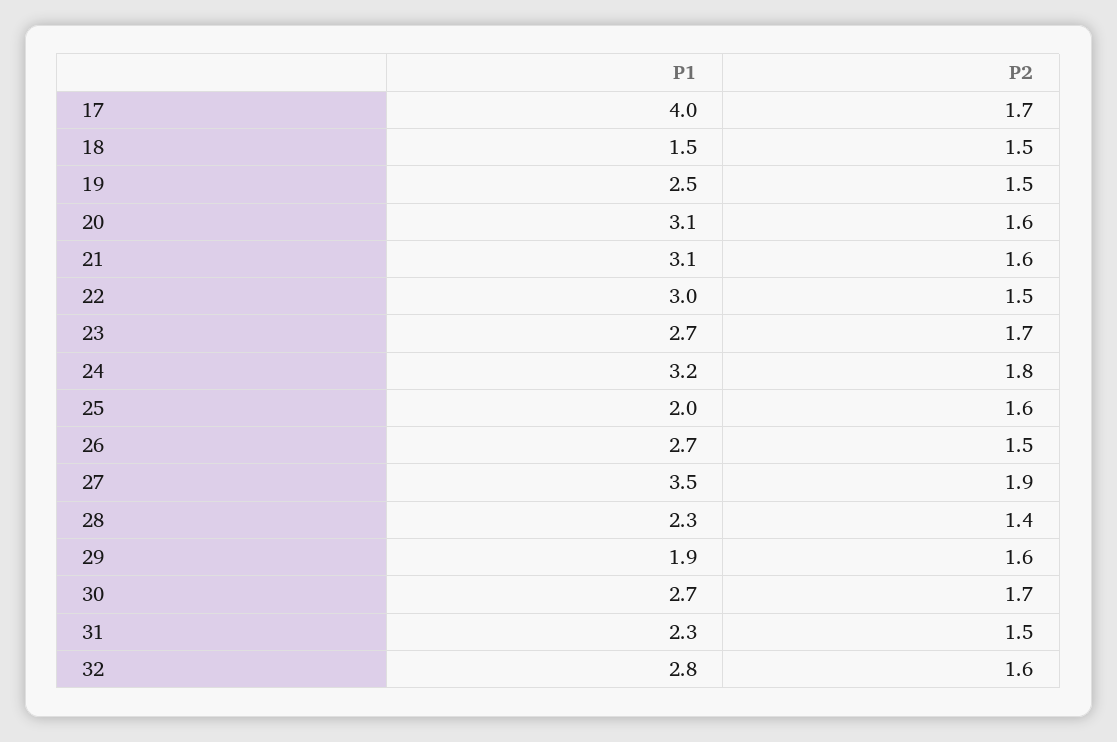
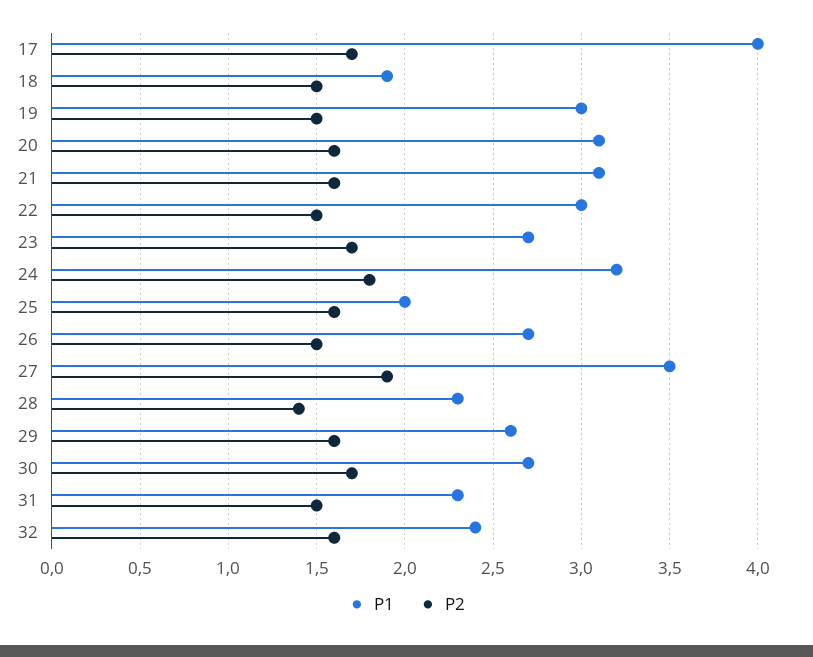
P1, 18: 1.5 -> 1.9
P1, 19: 2.5 -> 3
P1, 29: 1.9 -> 2.6
P1, 32: 2.8 -> 2.4

